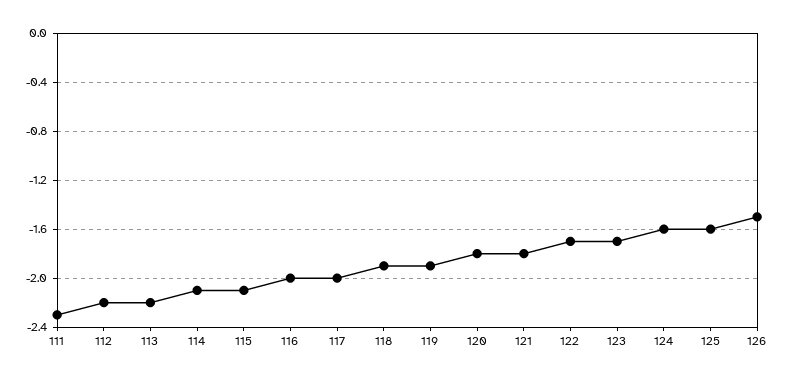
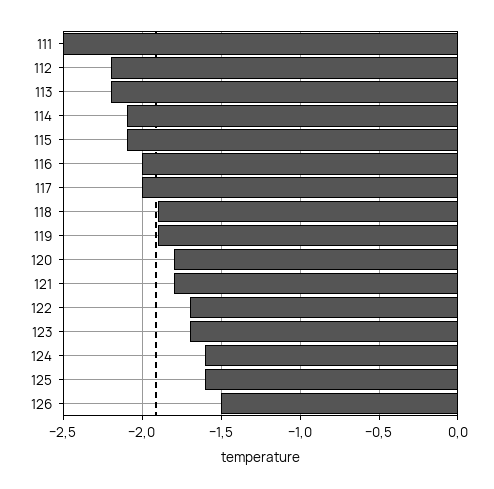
111: -2.3 -> -2.5

